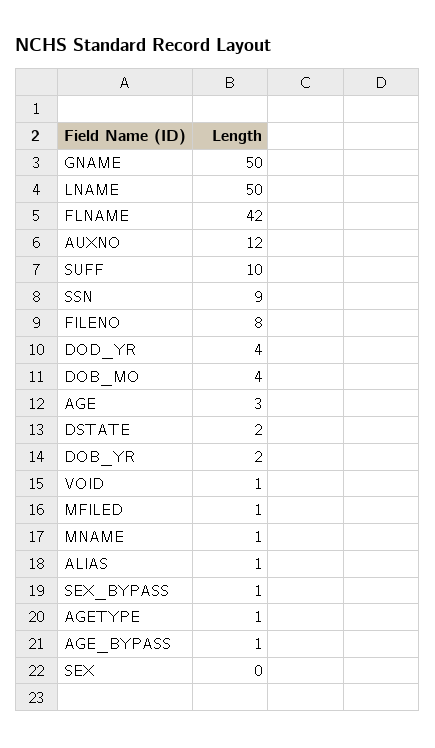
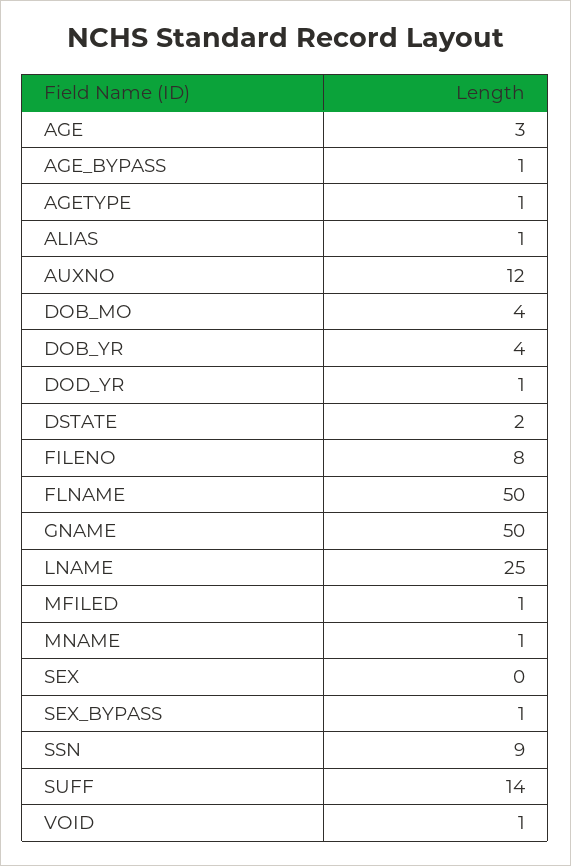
LNAME: 50 -> 25
FLNAME: 42 -> 50
SUFF: 10 -> 14
DOD_YR: 4 -> 1
DOB_YR: 2 -> 4

